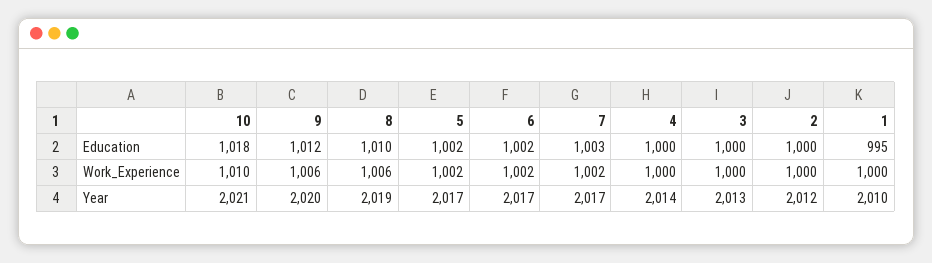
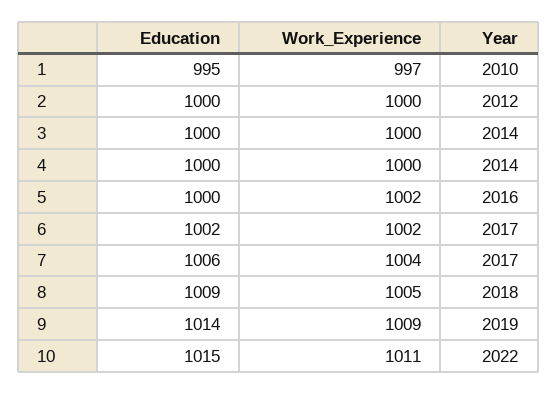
10, Education: 1018 -> 1015
9, Education: 1012 -> 1014
8, Education: 1010 -> 1009
5, Education: 1002 -> 1000
7, Education: 1003 -> 1006
10, Work_Experience: 1010 -> 1011
9, Work_Experience: 1006 -> 1009
8, Work_Experience: 1006 -> 1005
7, Work_Experience: 1002 -> 1004
1, Work_Experience: 1000 -> 997
10, Year: 2021 -> 2022
9, Year: 2020 -> 2019
8, Year: 2019 -> 2018
5, Year: 2017 -> 2016
3, Year: 2013 -> 2014

